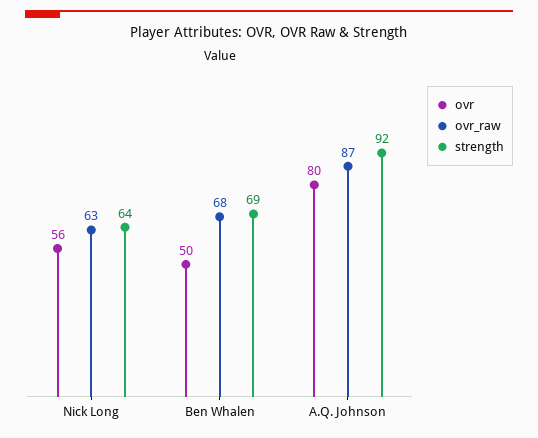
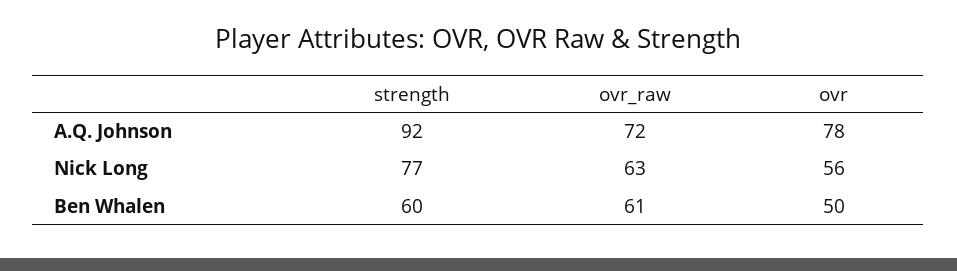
strength, Nick Long: 64 -> 77
ovr_raw, Ben Whalen: 68 -> 61
strength, Ben Whalen: 69 -> 60
ovr, A.Q. Johnson: 80 -> 78
ovr_raw, A.Q. Johnson: 87 -> 72

